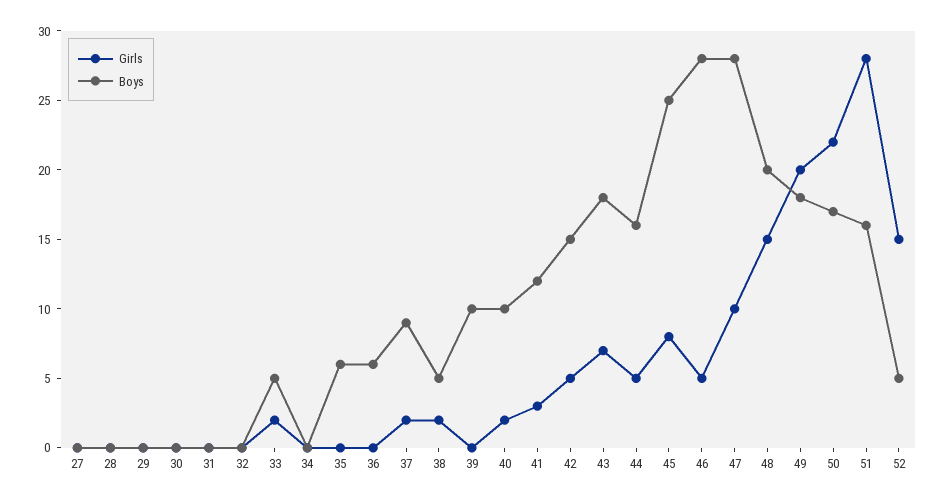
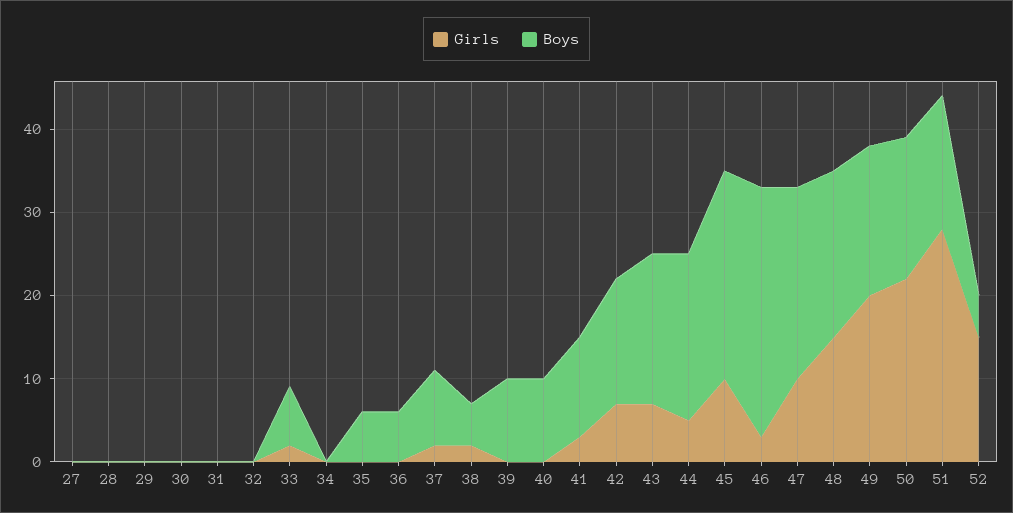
Boys, 33: 5 -> 7
Girls, 40: 2 -> 0
Girls, 42: 5 -> 7
Boys, 44: 16 -> 20
Girls, 45: 8 -> 10
Girls, 46: 5 -> 3
Boys, 46: 28 -> 30
Boys, 47: 28 -> 23

